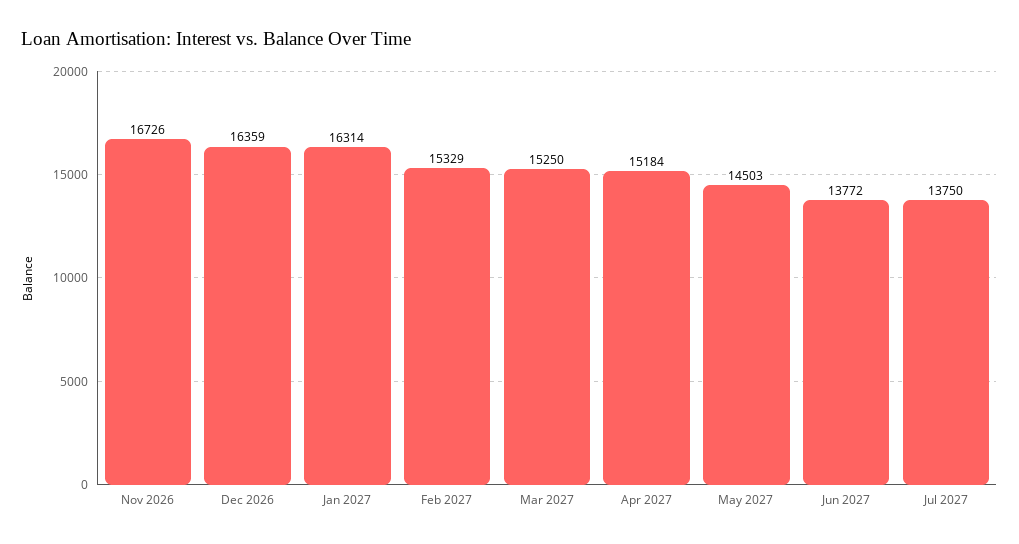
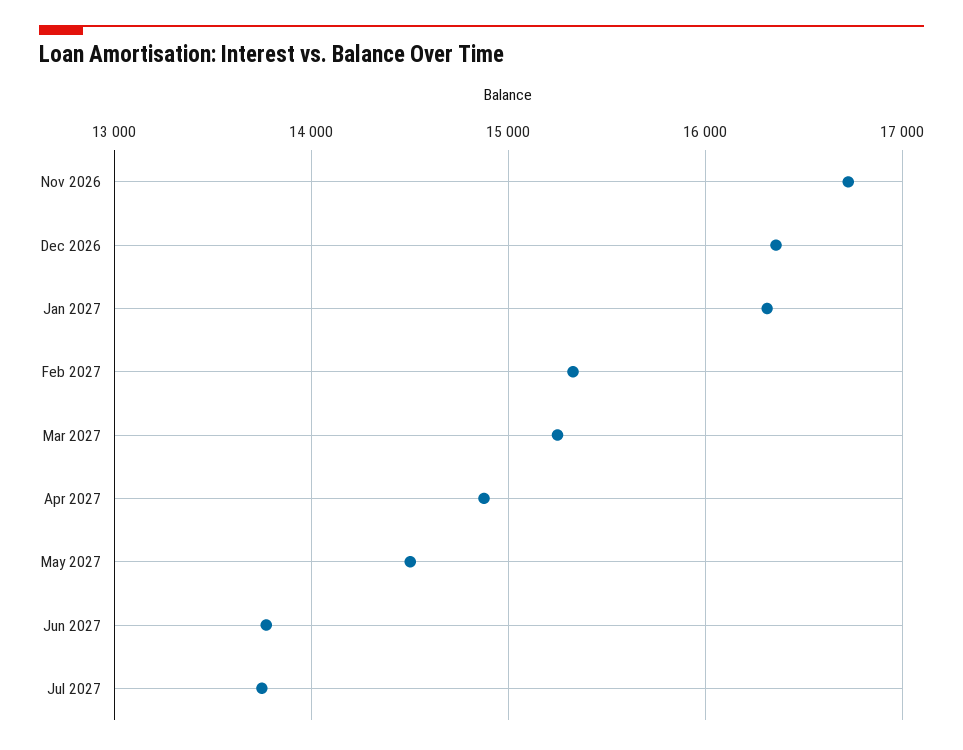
Apr 2027: 15184 -> 14900

